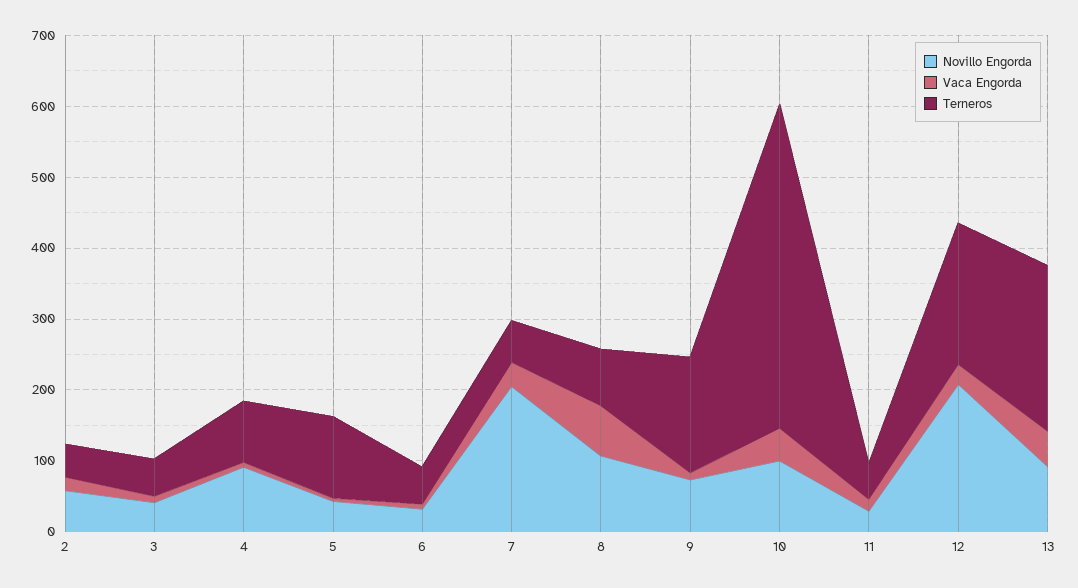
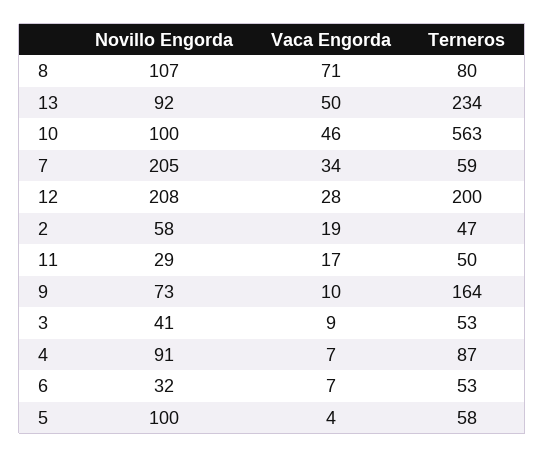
Novillo Engorda, 5: 40 -> 100
Terneros, 5: 120 -> 58
Terneros, 10: 460 -> 563

